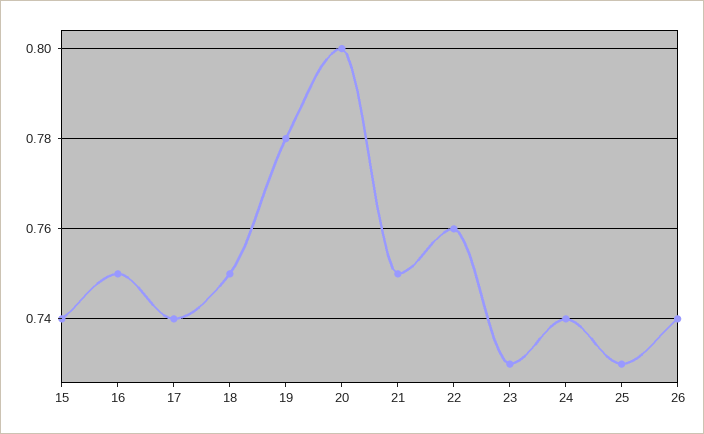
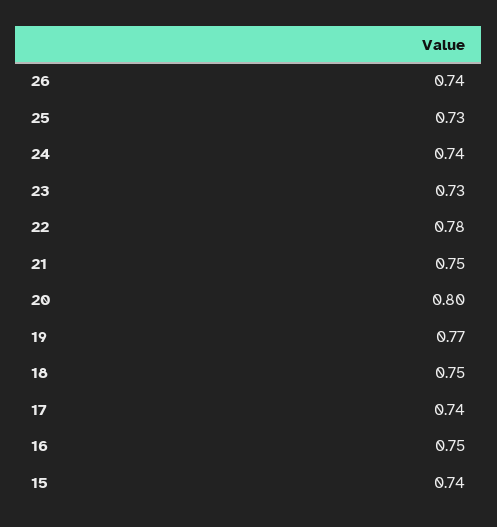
19: 0.78 -> 0.77
22: 0.76 -> 0.78

